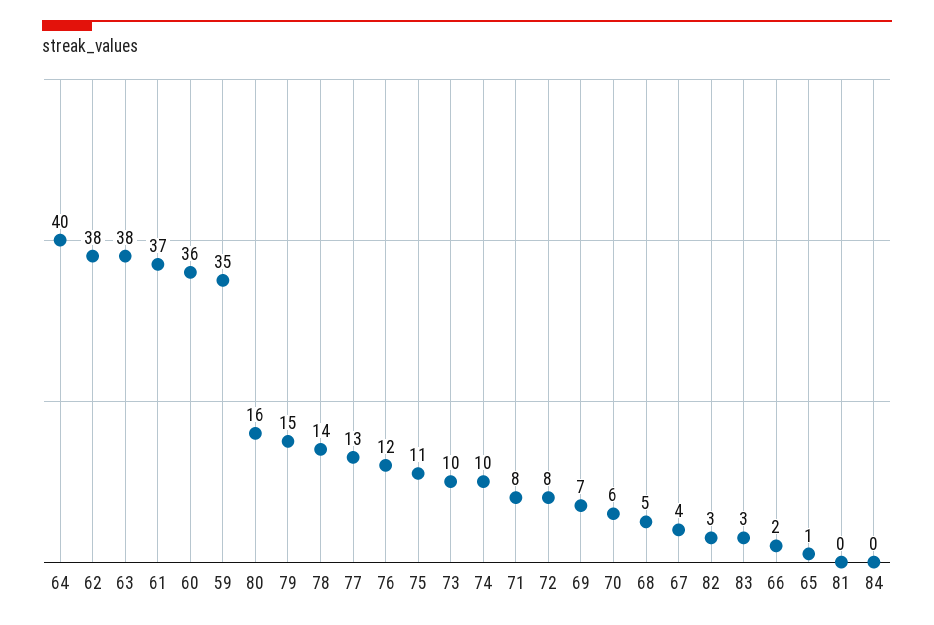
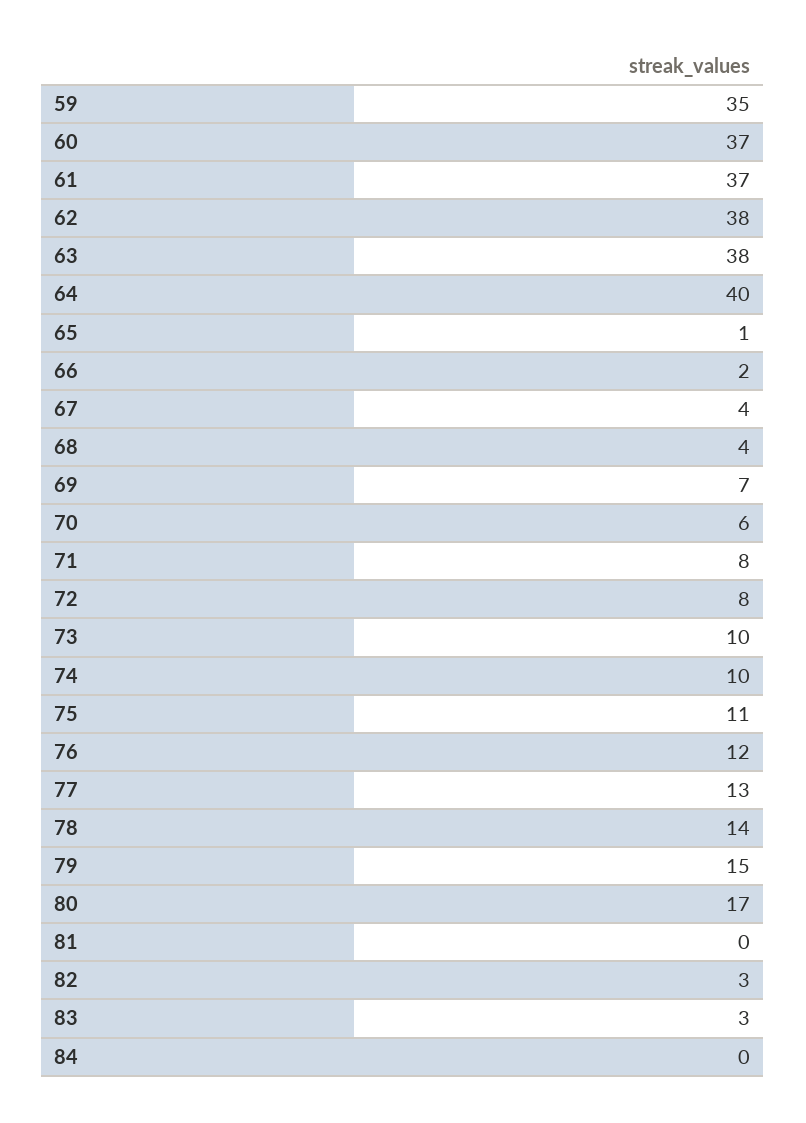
60: 36 -> 37
80: 16 -> 17
68: 5 -> 4

